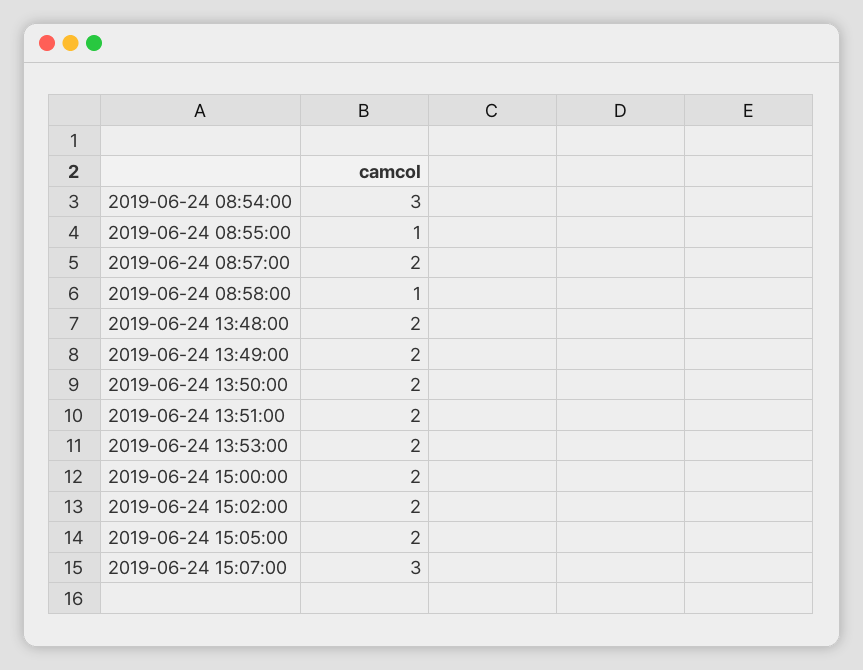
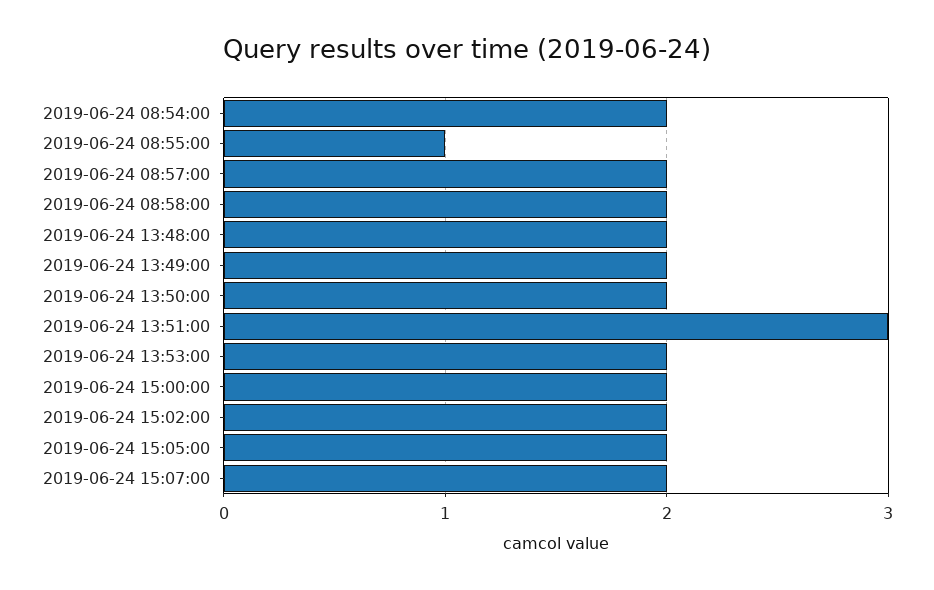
2019-06-24 08:54:00: 3 -> 2
2019-06-24 08:58:00: 1 -> 2
2019-06-24 13:51:00: 2 -> 3
2019-06-24 15:07:00: 3 -> 2

